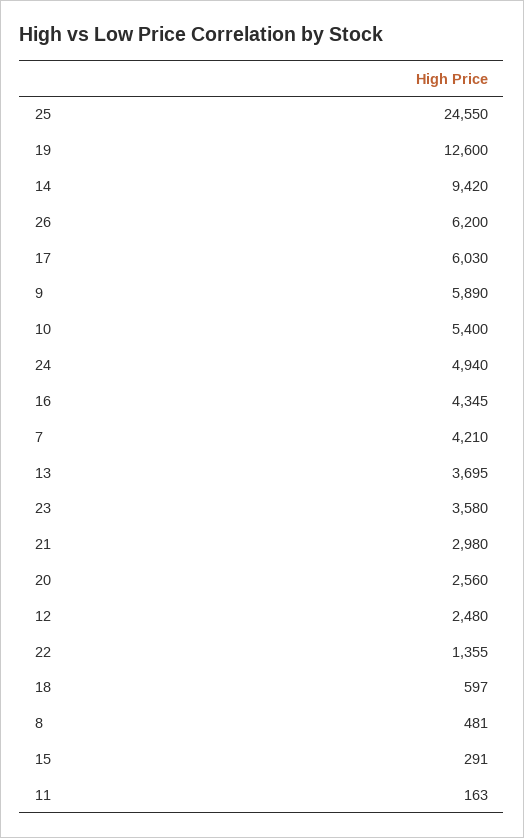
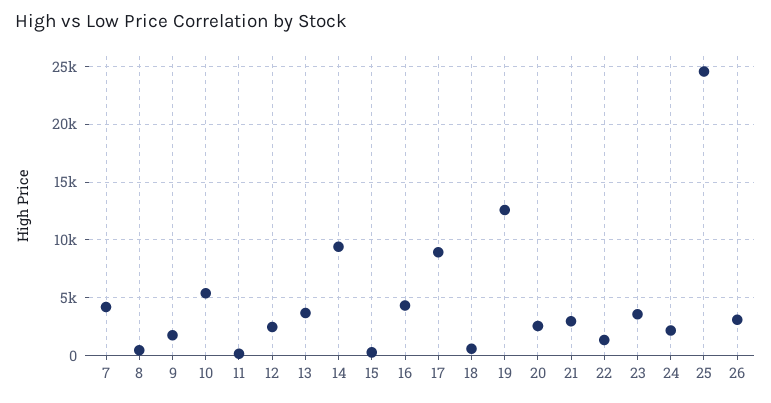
26: 6200 -> 3000
17: 6030 -> 9000
9: 5890 -> 2000
24: 4940 -> 2000

